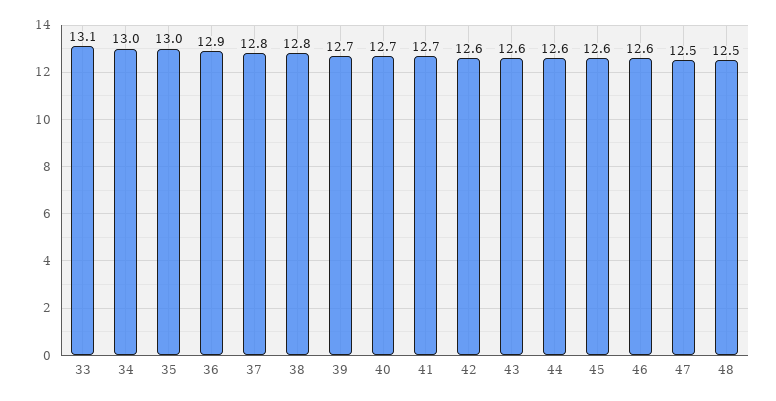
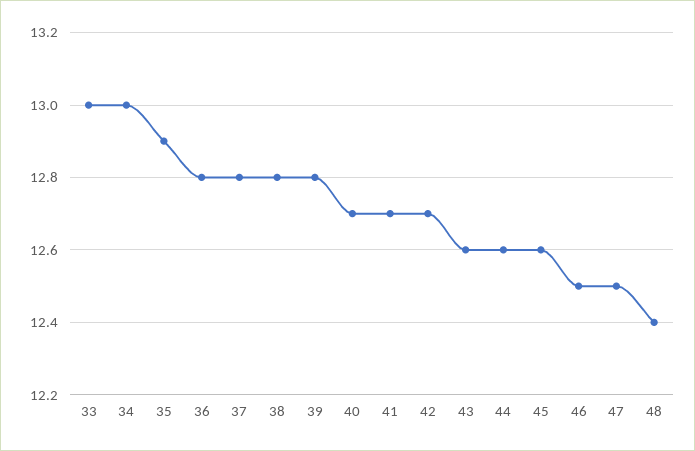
33: 13.1 -> 13
35: 13 -> 12.9
36: 12.9 -> 12.8
39: 12.7 -> 12.8
42: 12.6 -> 12.7
46: 12.6 -> 12.5
48: 12.5 -> 12.4

